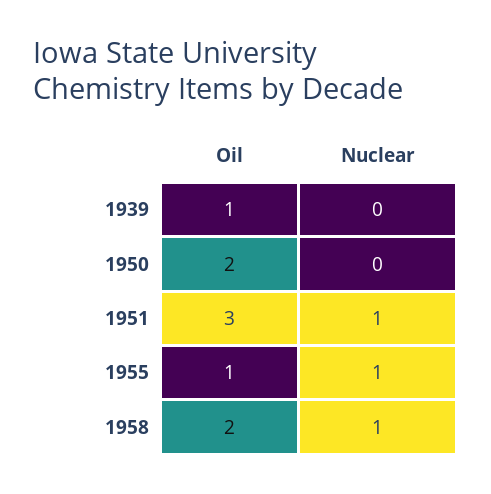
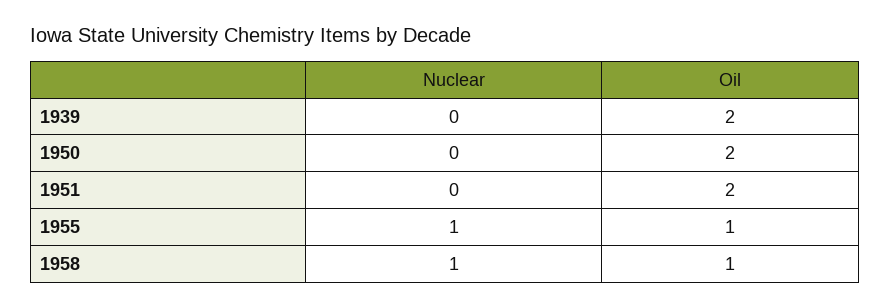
Oil, 1939: 1 -> 2
Oil, 1951: 3 -> 2
Nuclear, 1951: 1 -> 0
Oil, 1958: 2 -> 1

